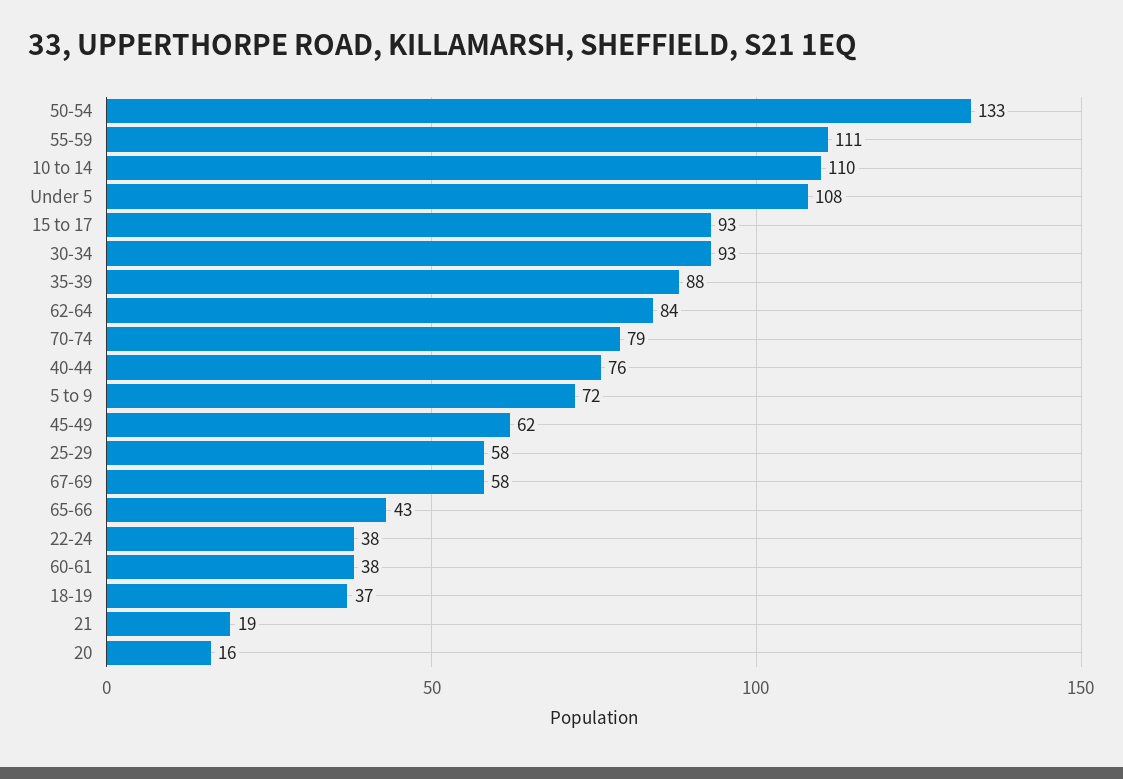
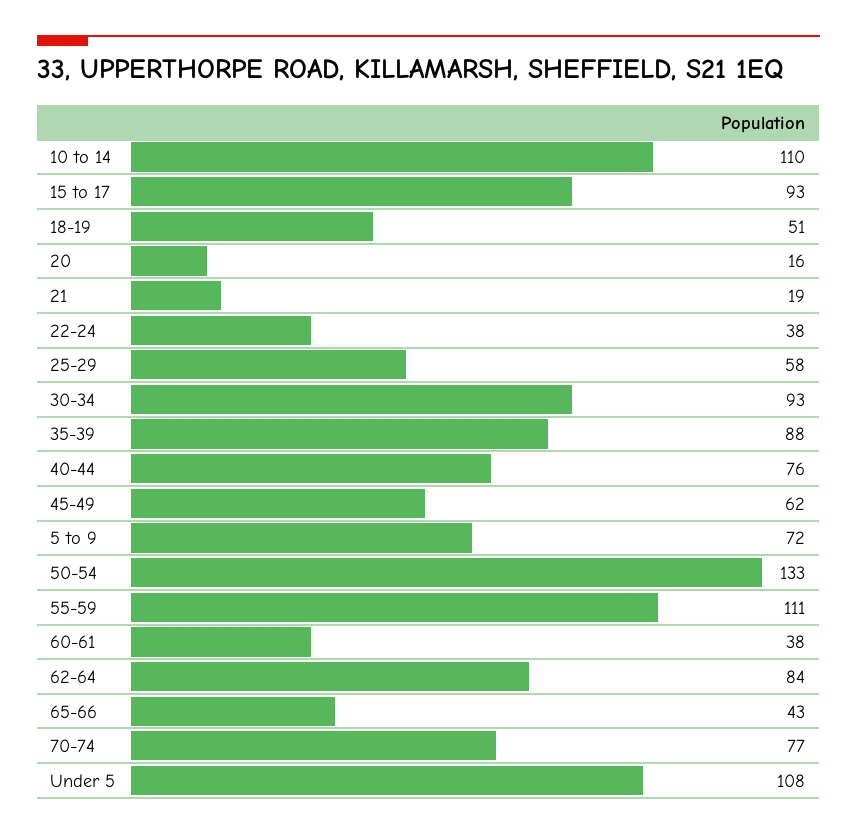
70-74: 79 -> 77
67-69: 58 -> none
18-19: 37 -> 51

